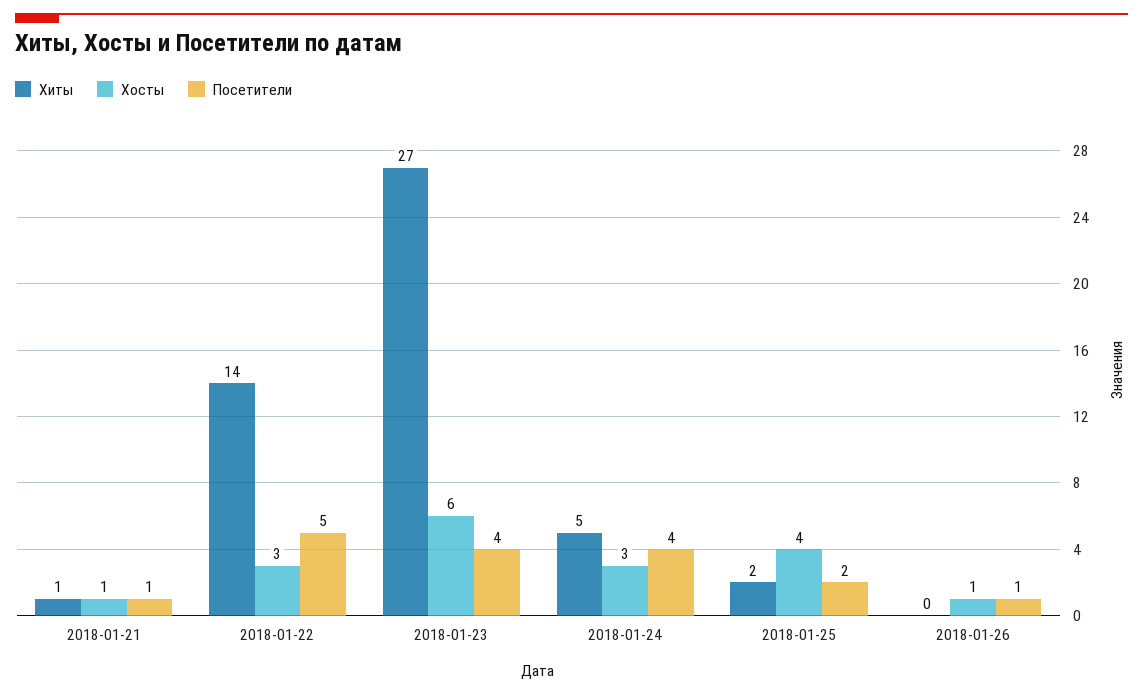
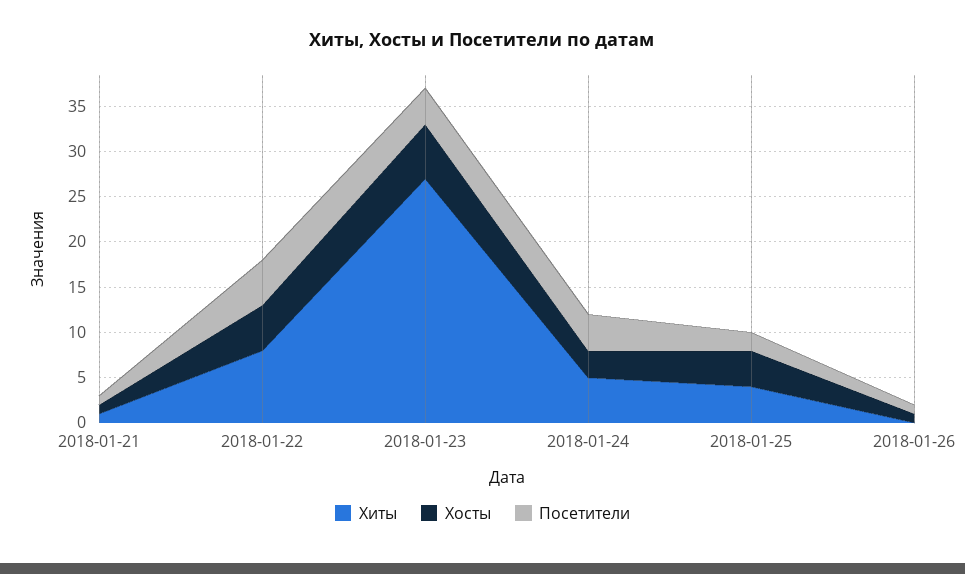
Хиты, 2018-01-22: 14 -> 8
Хосты, 2018-01-22: 3 -> 5
Хиты, 2018-01-25: 2 -> 4

